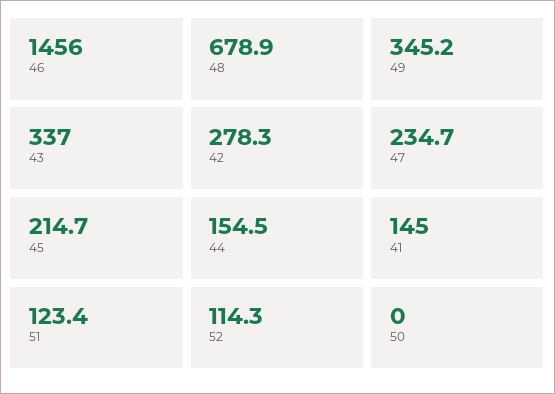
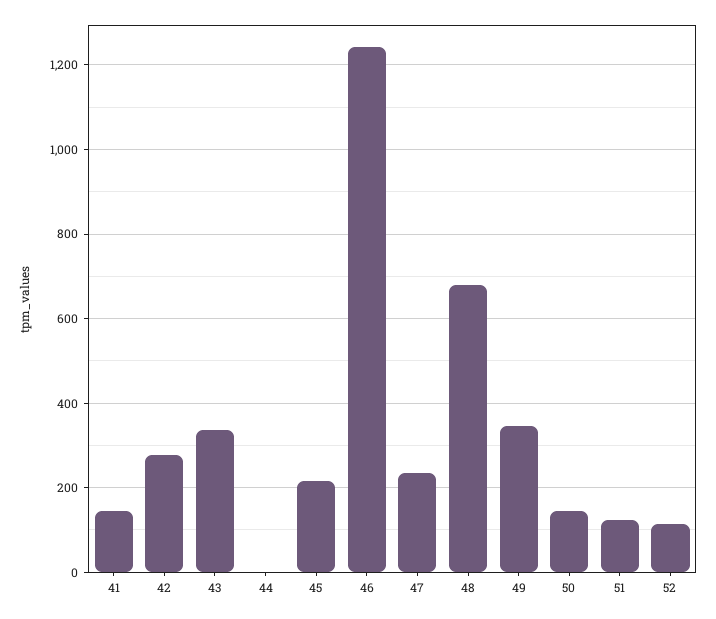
46: 1456 -> 1240
44: 154.5 -> 0
50: 0 -> 140

